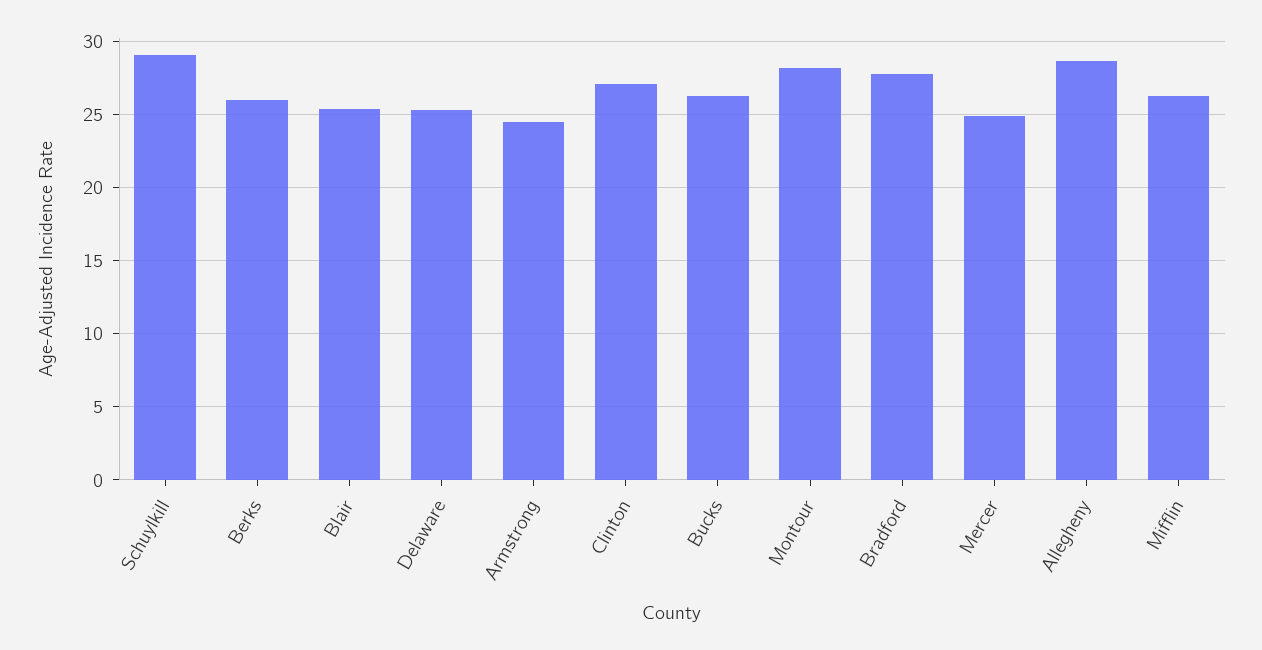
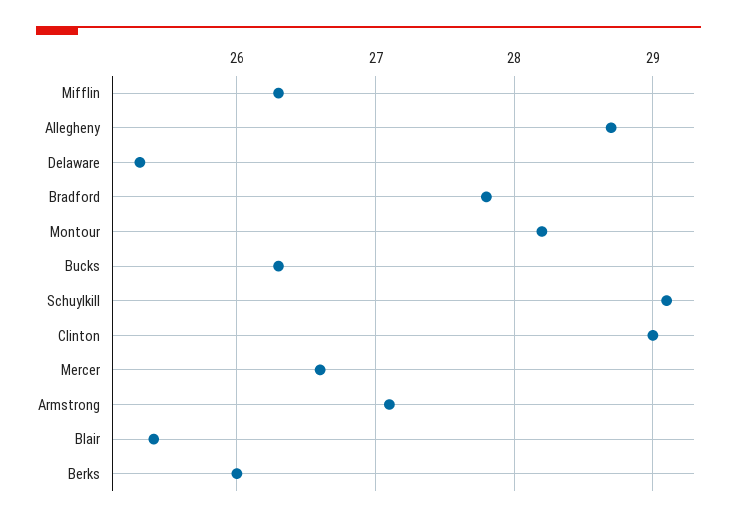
Armstrong: 24.5 -> 27.1
Clinton: 27 -> 29
Mercer: 25 -> 26.6

